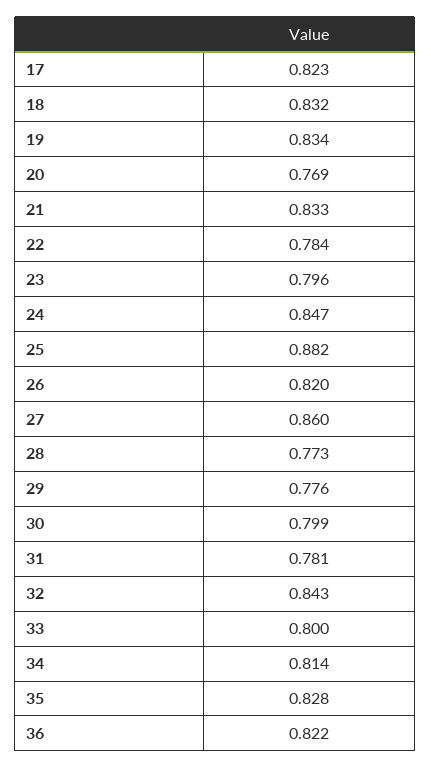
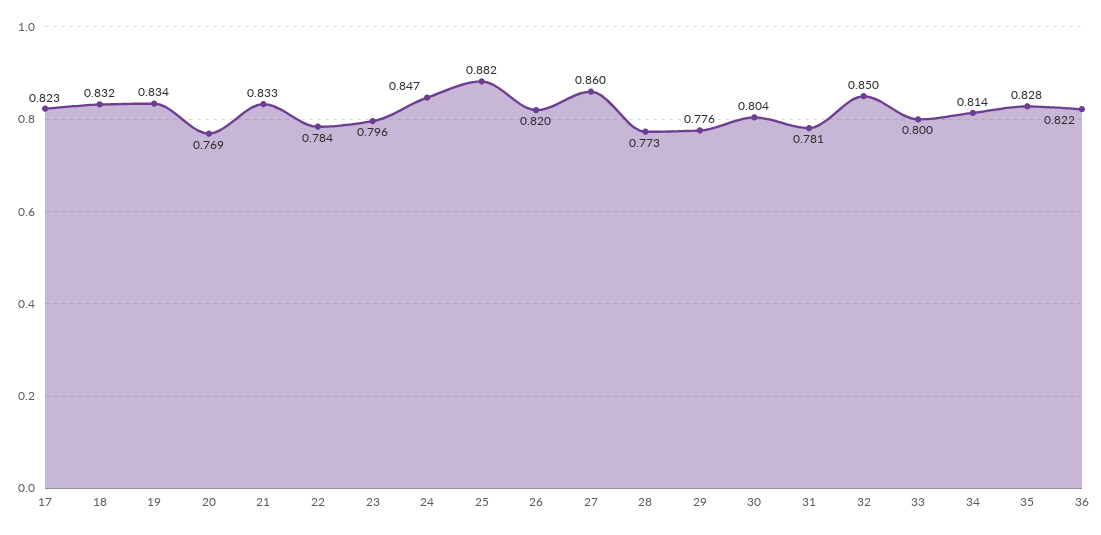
30: 0.799 -> 0.804
32: 0.843 -> 0.85

